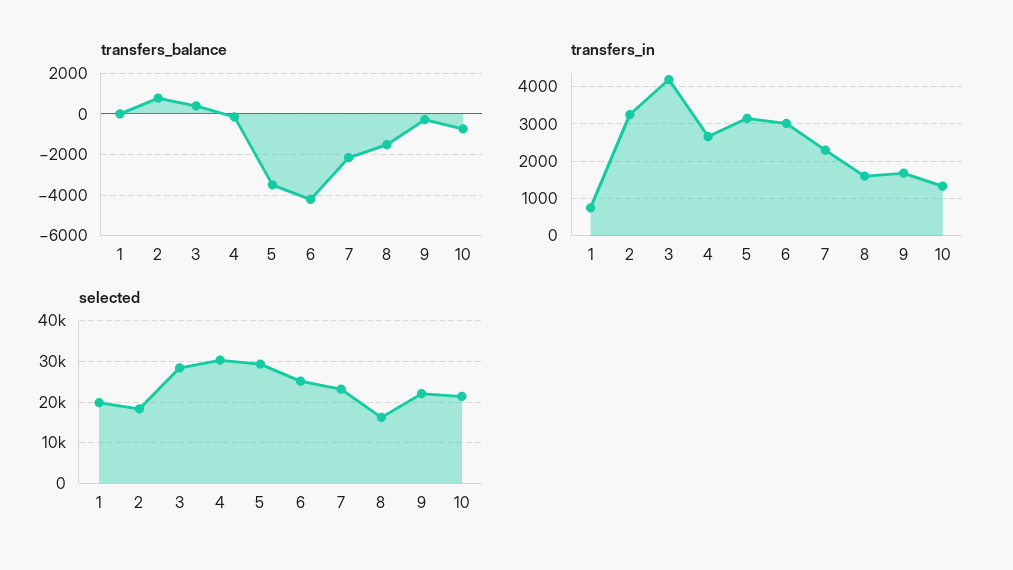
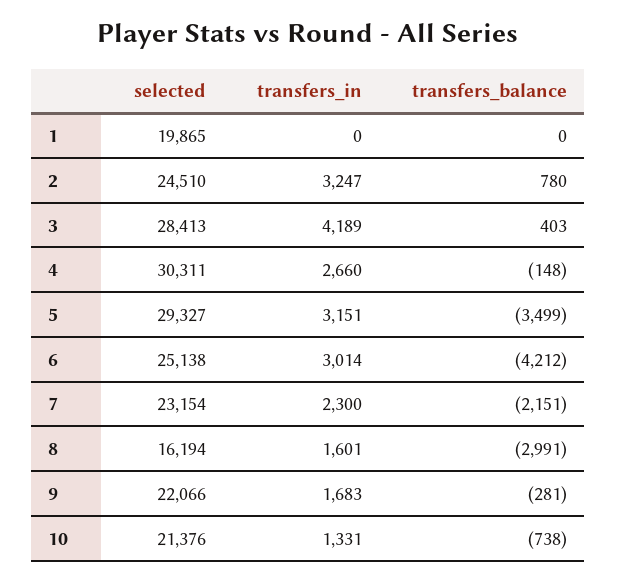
transfers_balance, 8: -1500 -> -2991
transfers_in, 1: 800 -> 0
selected, 2: 18000 -> 24510

